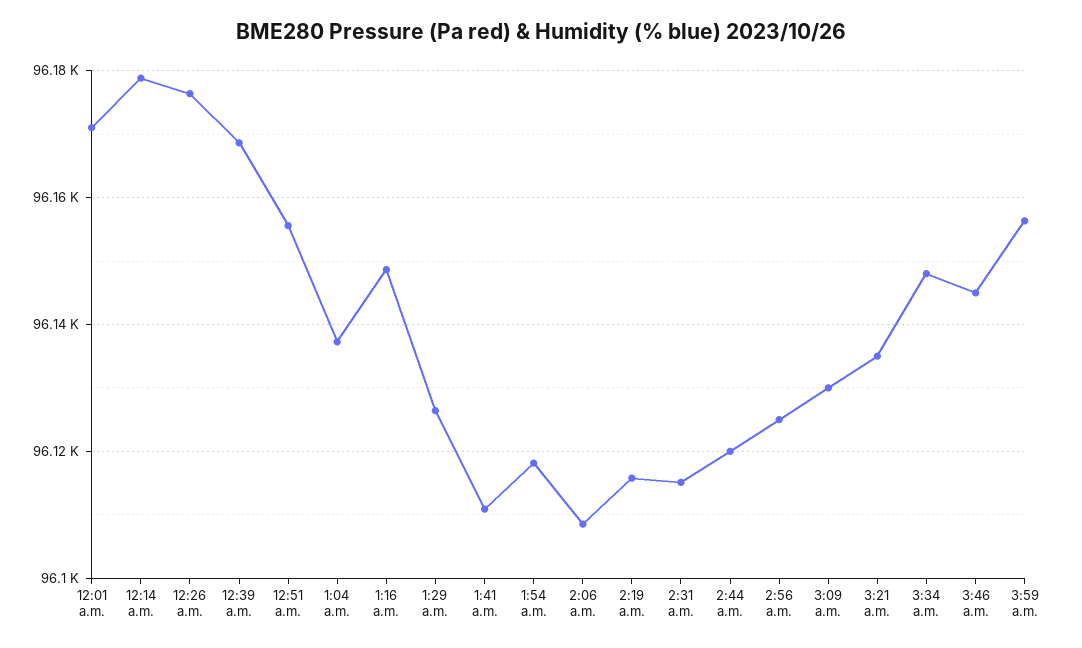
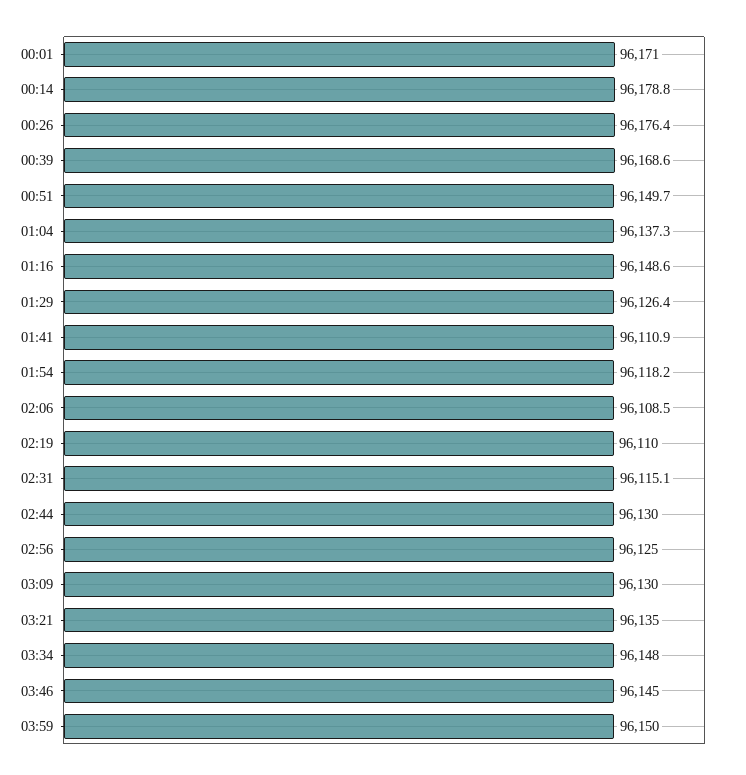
12:51 a.m.: 96156 -> 96149.7
2:19 a.m.: 96116 -> 96110
2:44 a.m.: 96120 -> 96130
3:59 a.m.: 96156 -> 96150

